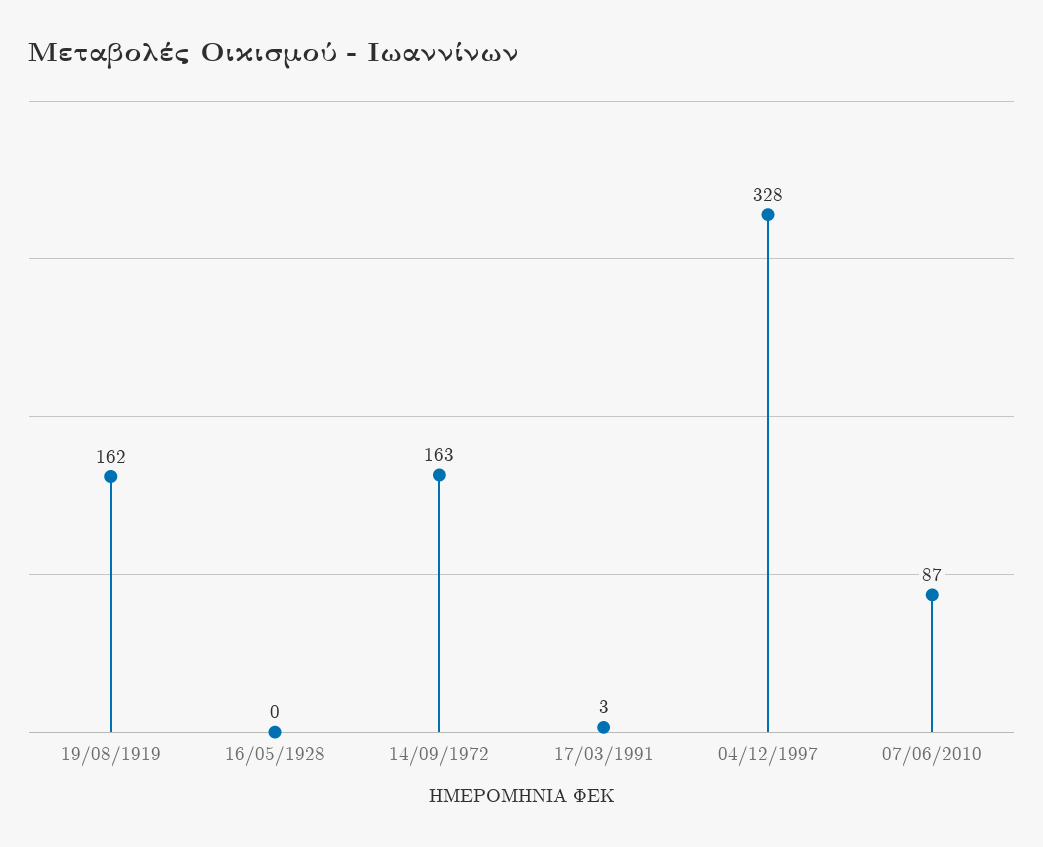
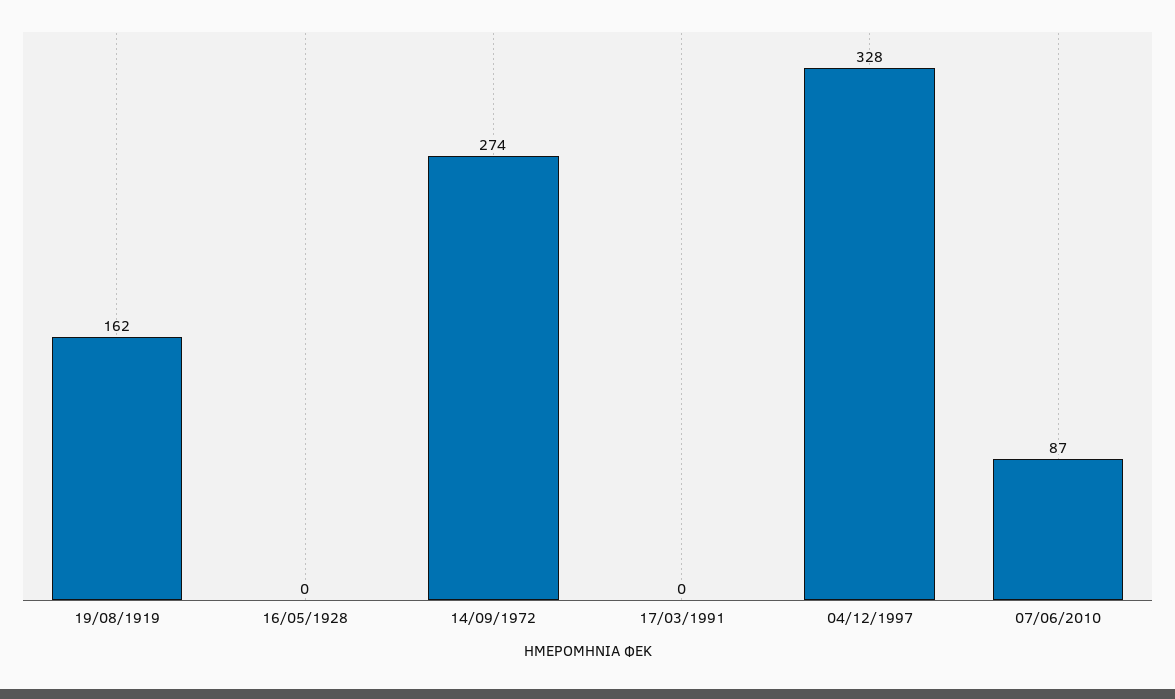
14/09/1972: 163 -> 274
17/03/1991: 3 -> 0

